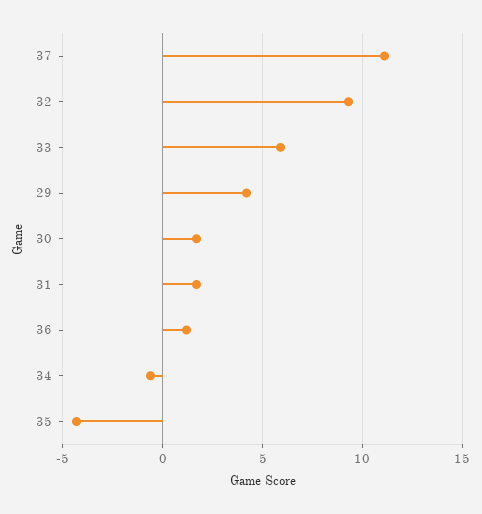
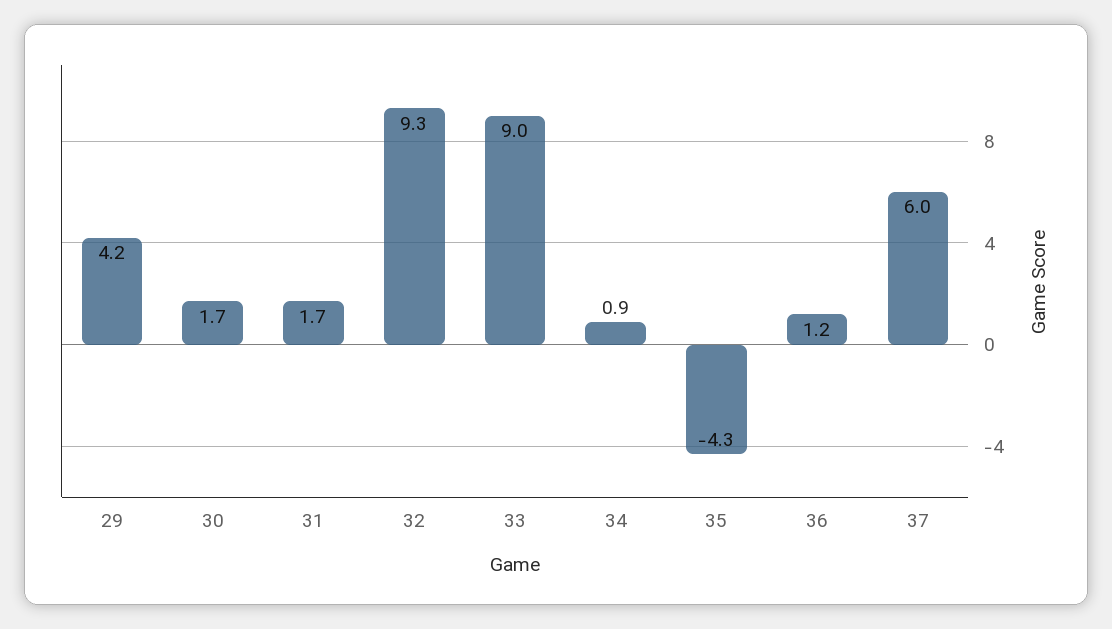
37: 11 -> 6
33: 6 -> 9
34: -0.5 -> 0.9

